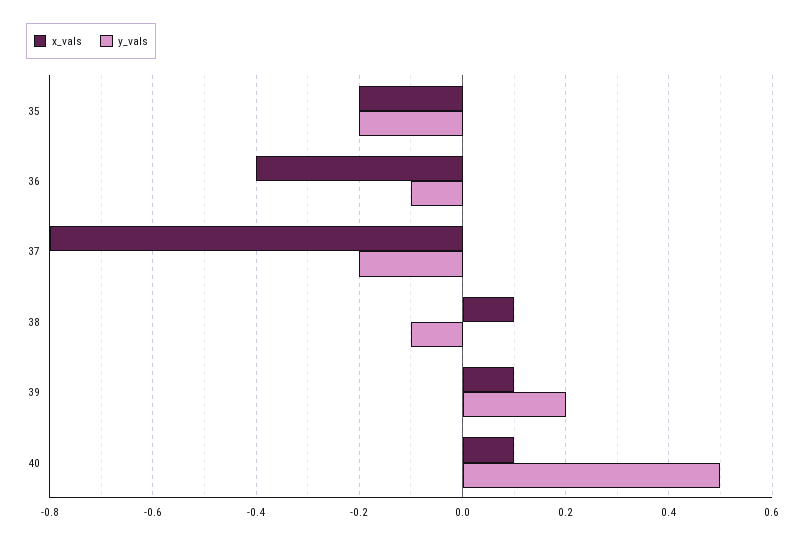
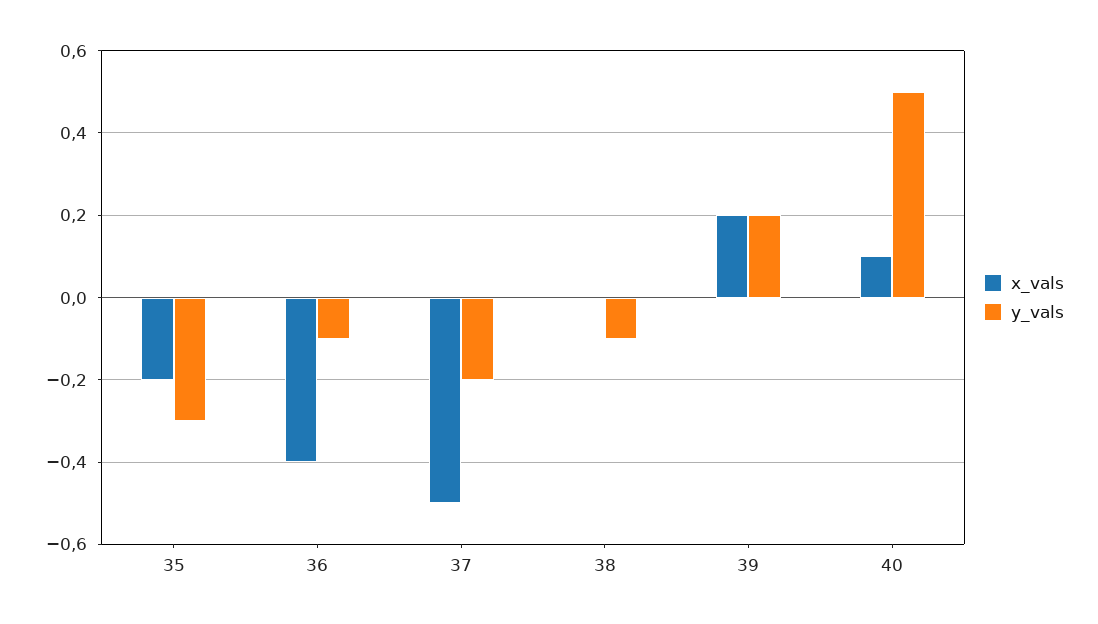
y_vals, 35: -0.2 -> -0.3
x_vals, 37: -0.8 -> -0.5
x_vals, 38: 0.1 -> 0
x_vals, 39: 0.1 -> 0.2

